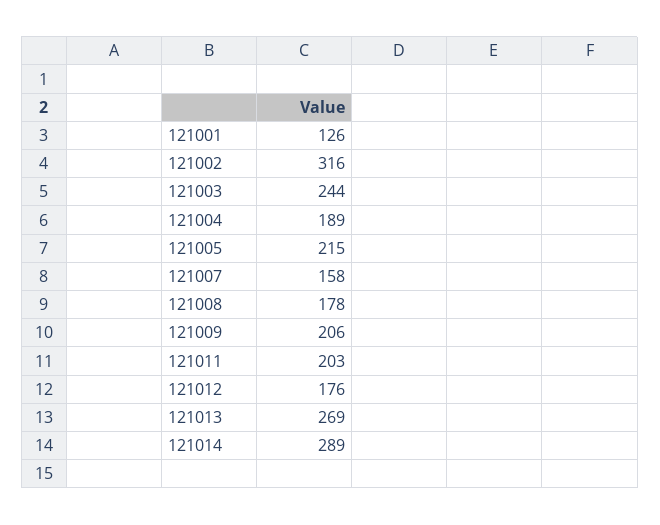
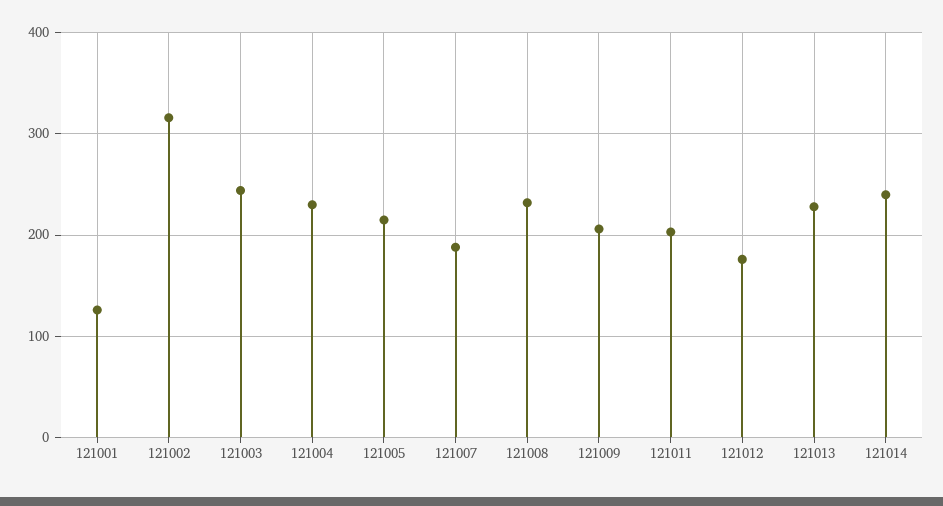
121004: 189 -> 230
121007: 158 -> 190
121008: 178 -> 230
121013: 269 -> 230
121014: 289 -> 240

